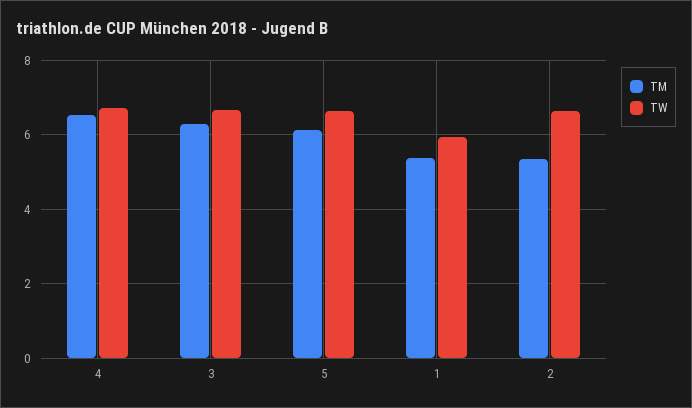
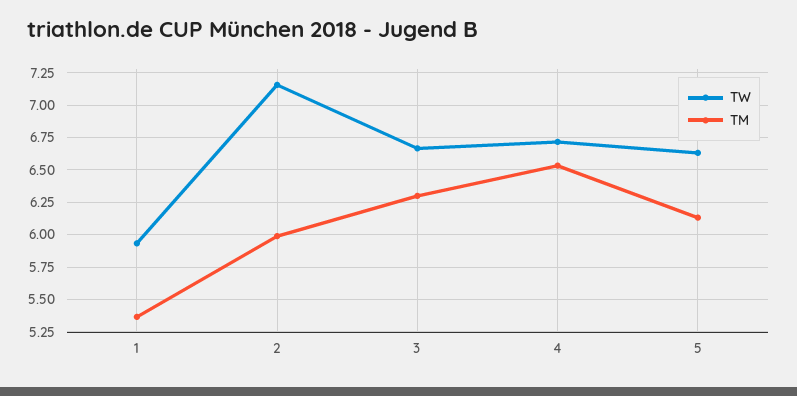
TM, 2: 5.4 -> 6
TW, 2: 6.6 -> 7.15

